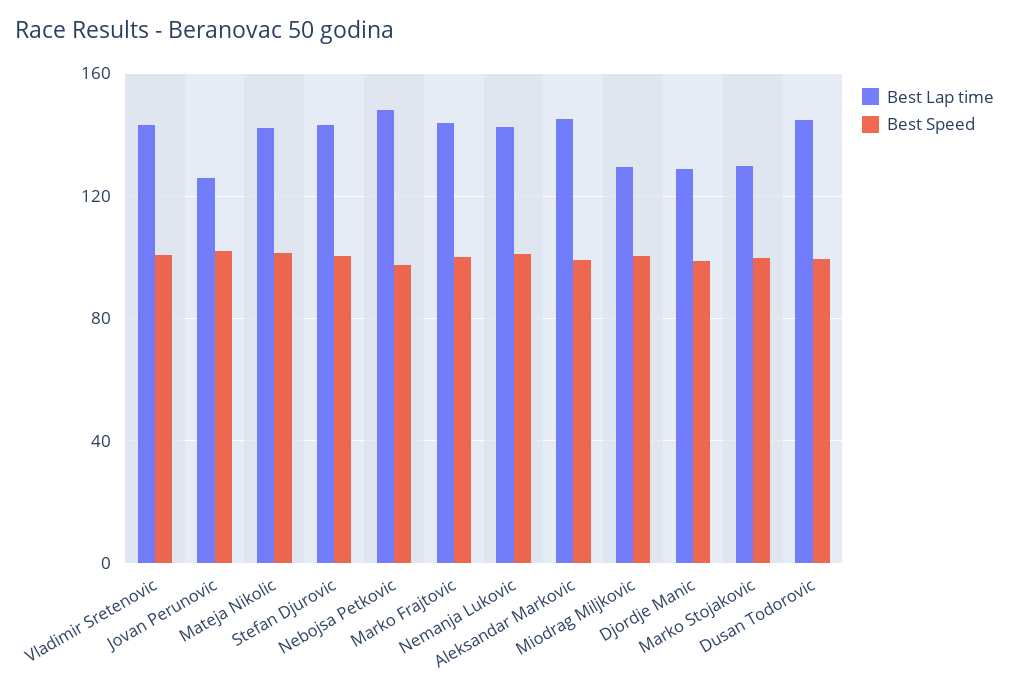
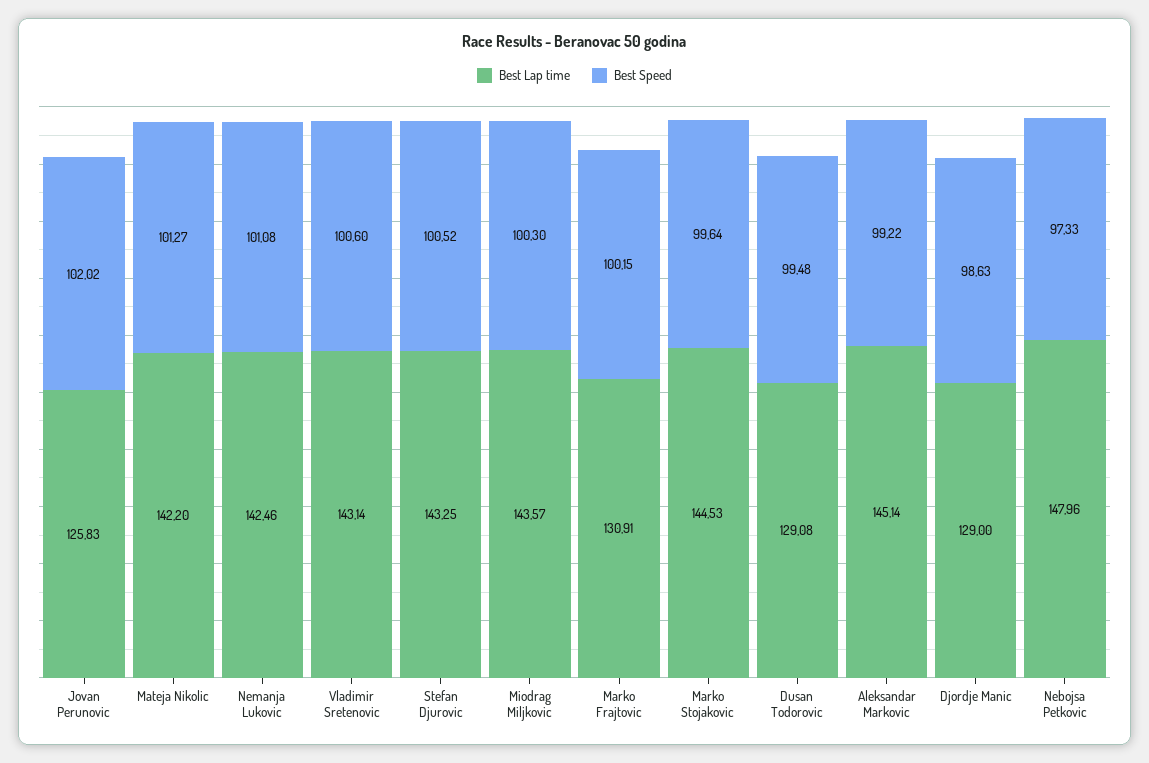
Best Lap time, Marko Frajtovic: 145 -> 130.91
Best Lap time, Miodrag Miljkovic: 130 -> 143.57
Best Lap time, Marko Stojakovic: 130 -> 144.53
Best Lap time, Dusan Todorovic: 145 -> 129.08

